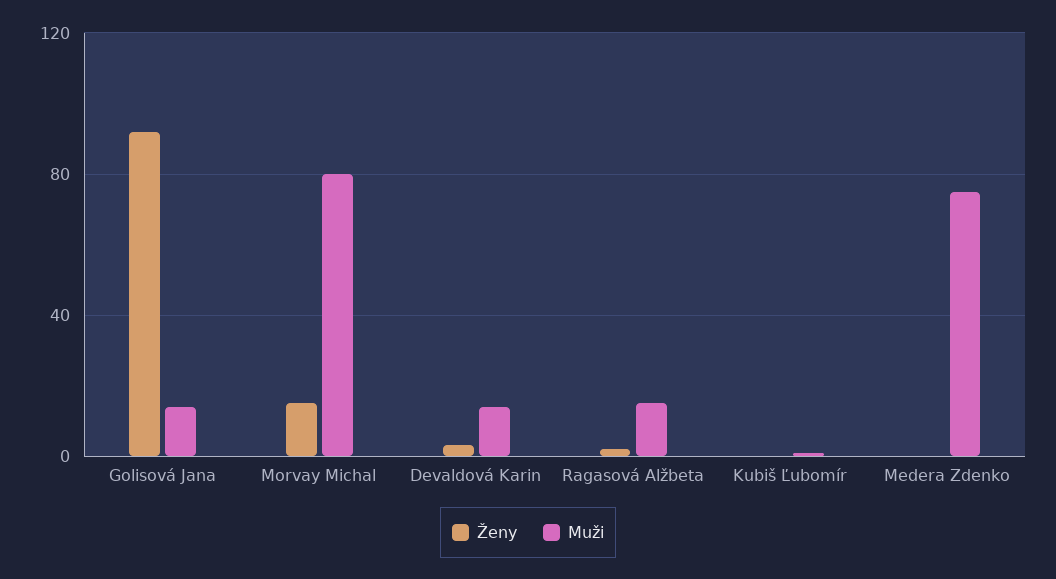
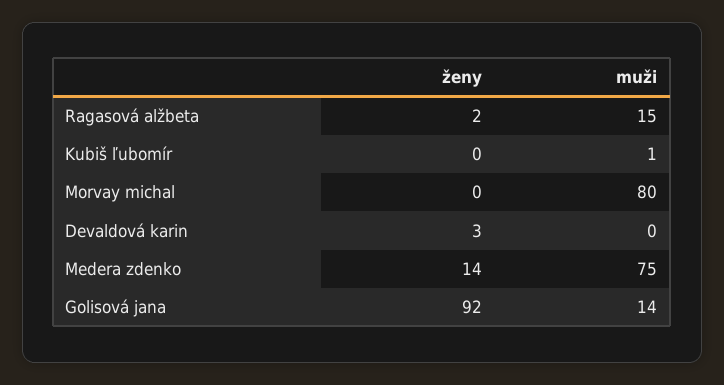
Ženy, Morvay Michal: 15 -> 0
Muži, Devaldová Karin: 15 -> 0
Ženy, Medera Zdenko: 0 -> 14

